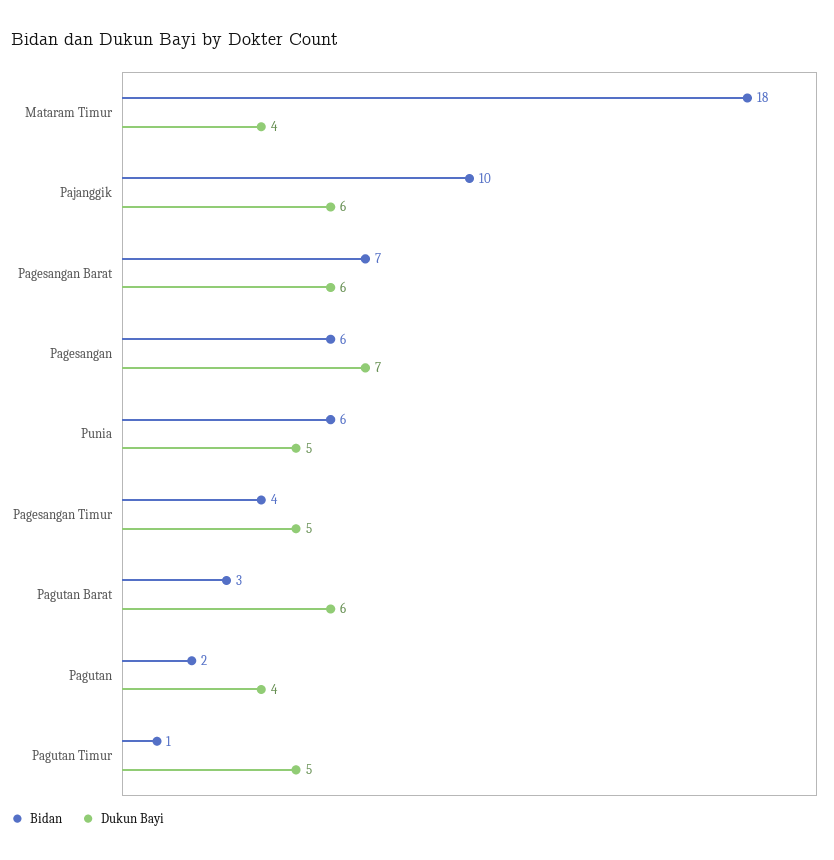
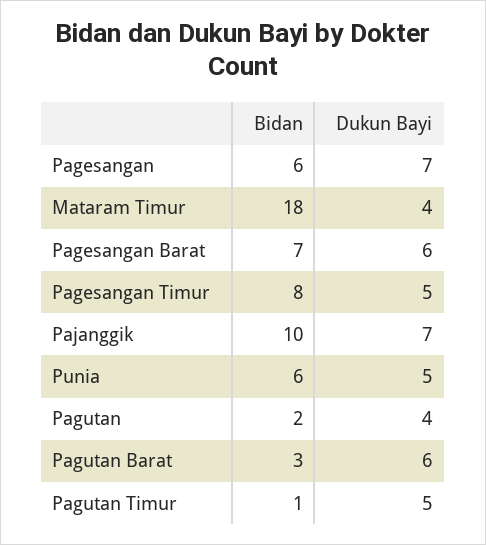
Dukun Bayi, Pajanggik: 6 -> 7
Bidan, Pagesangan Timur: 4 -> 8

